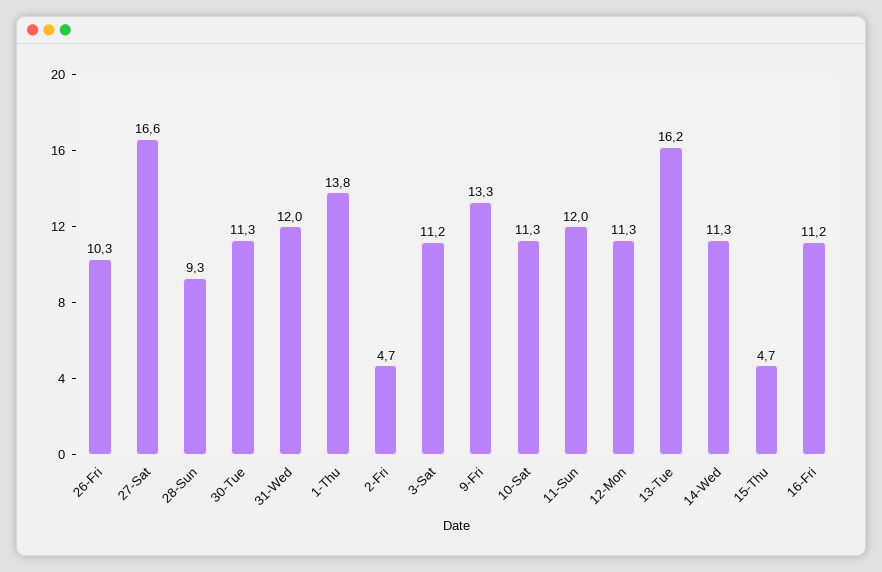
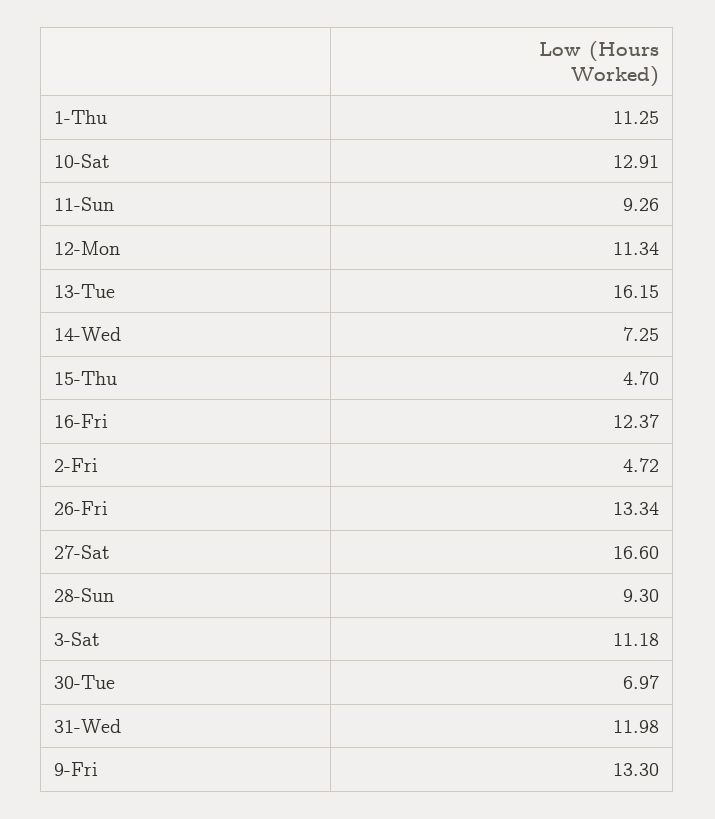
26-Fri: 10.3 -> 13.34
30-Tue: 11.3 -> 6.97
1-Thu: 13.8 -> 11.25
10-Sat: 11.3 -> 12.91
11-Sun: 12 -> 9.26
14-Wed: 11.3 -> 7.25
16-Fri: 11.2 -> 12.37

